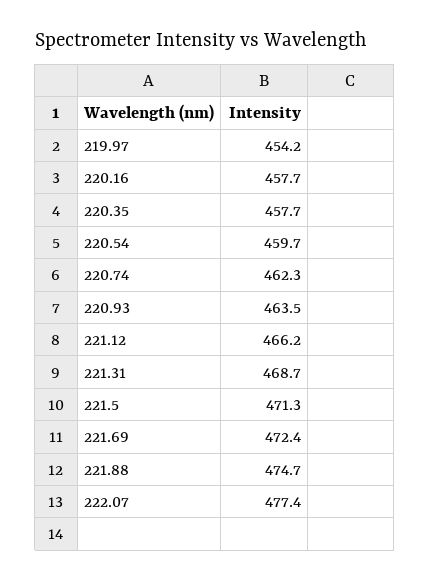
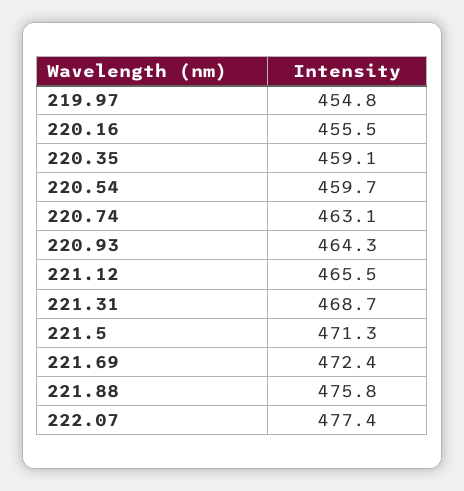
219.97: 454.2 -> 454.8
220.16: 457.7 -> 455.5
220.35: 457.7 -> 459.1
220.74: 462.3 -> 463.1
220.93: 463.5 -> 464.3
221.12: 466.2 -> 465.5
221.88: 474.7 -> 475.8

